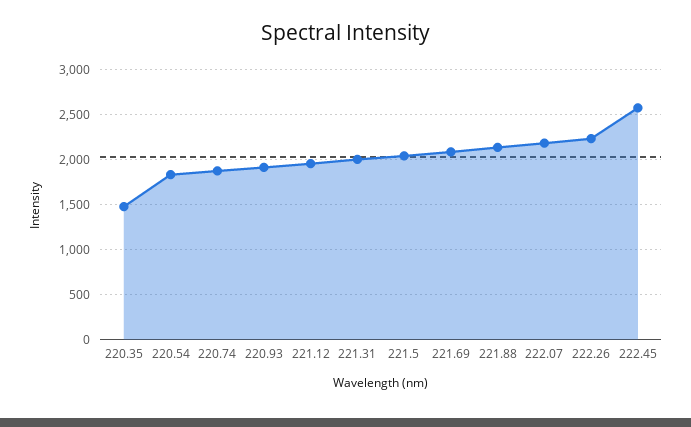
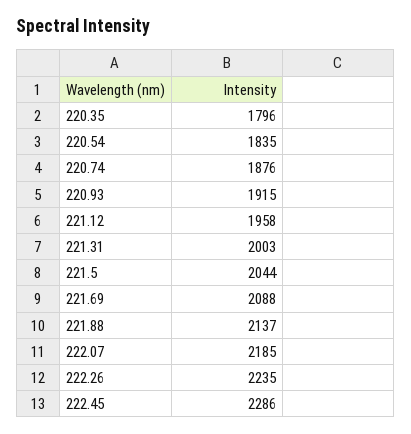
220.35: 1500 -> 1796
222.45: 2600 -> 2286

